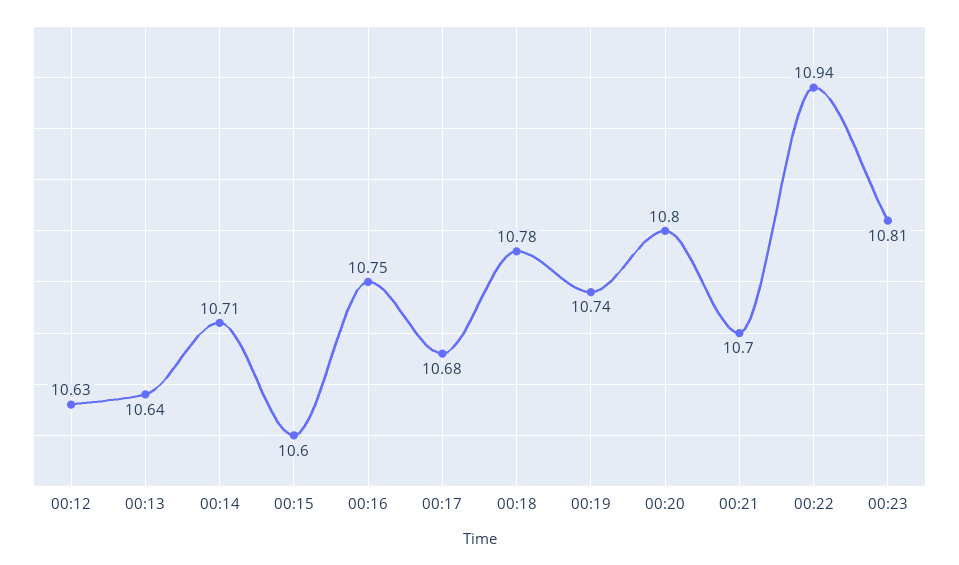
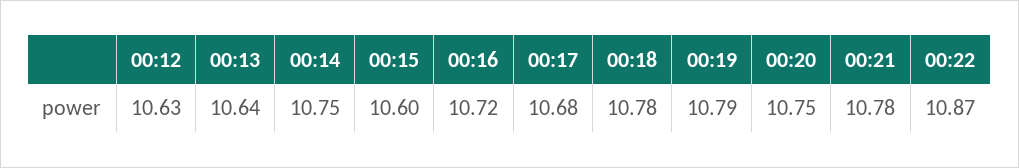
00:14: 10.71 -> 10.75
00:16: 10.75 -> 10.72
00:19: 10.74 -> 10.79
00:20: 10.8 -> 10.75
00:21: 10.7 -> 10.78
00:22: 10.94 -> 10.87
00:23: 10.81 -> none

